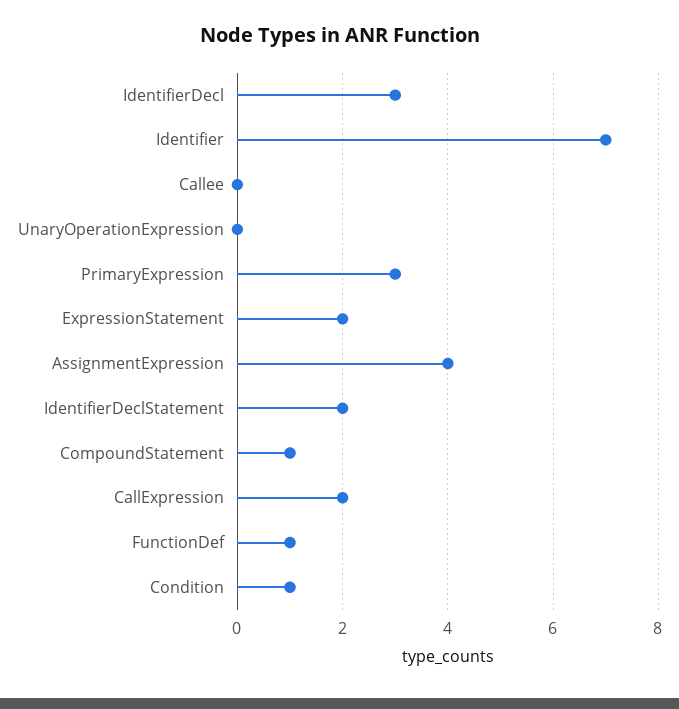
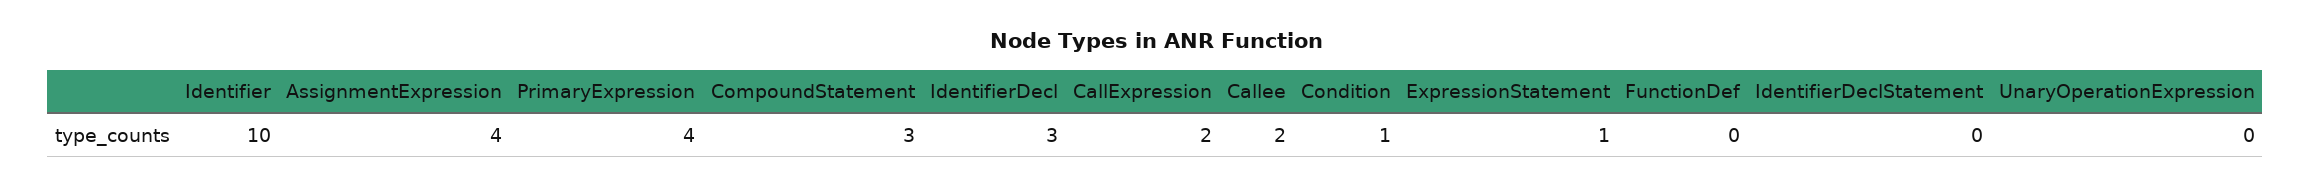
Identifier: 7 -> 10
Callee: 0 -> 2
PrimaryExpression: 3 -> 4
ExpressionStatement: 2 -> 1
IdentifierDeclStatement: 2 -> 0
CompoundStatement: 1 -> 3
FunctionDef: 1 -> 0

